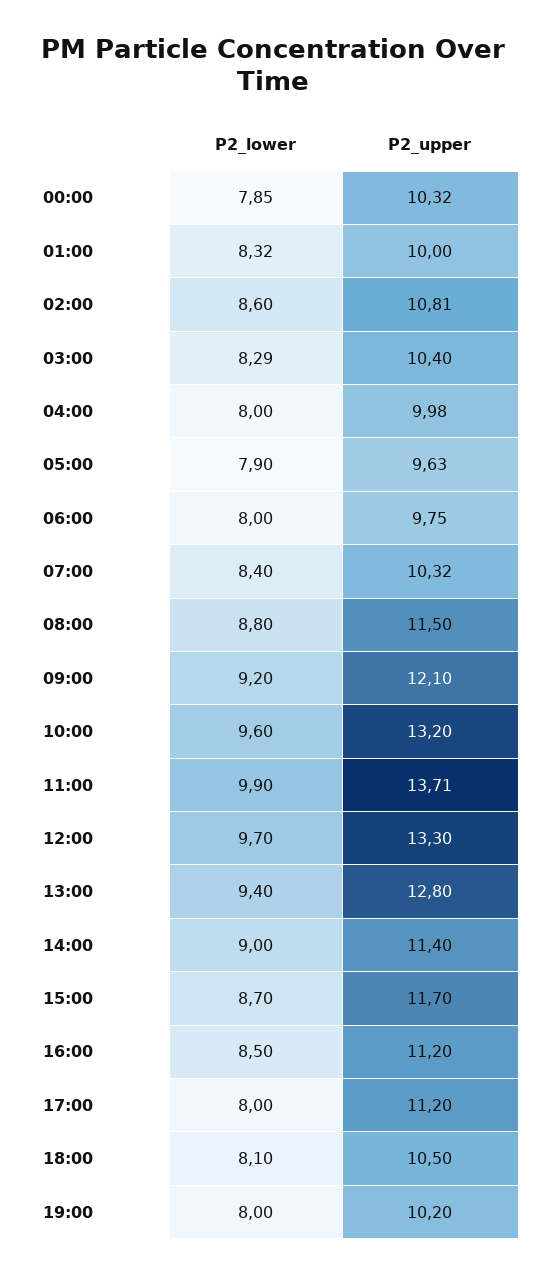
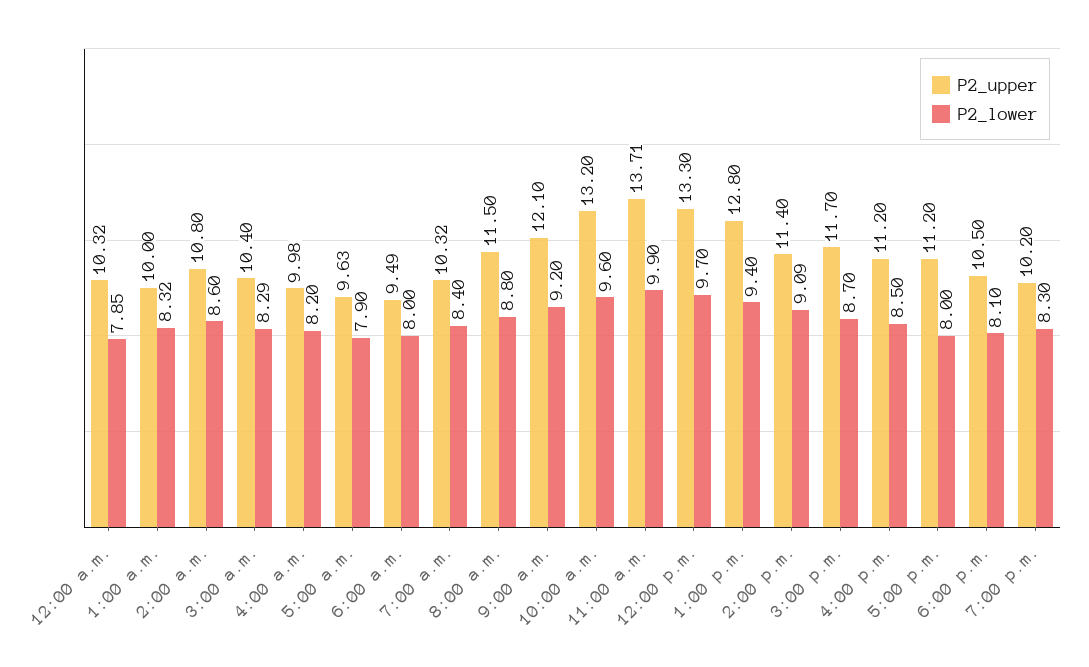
P2_upper, 02:00: 10.81 -> 10.8
P2_lower, 04:00: 8 -> 8.2
P2_upper, 06:00: 9.75 -> 9.49
P2_lower, 14:00: 9 -> 9.09
P2_lower, 19:00: 8 -> 8.3

